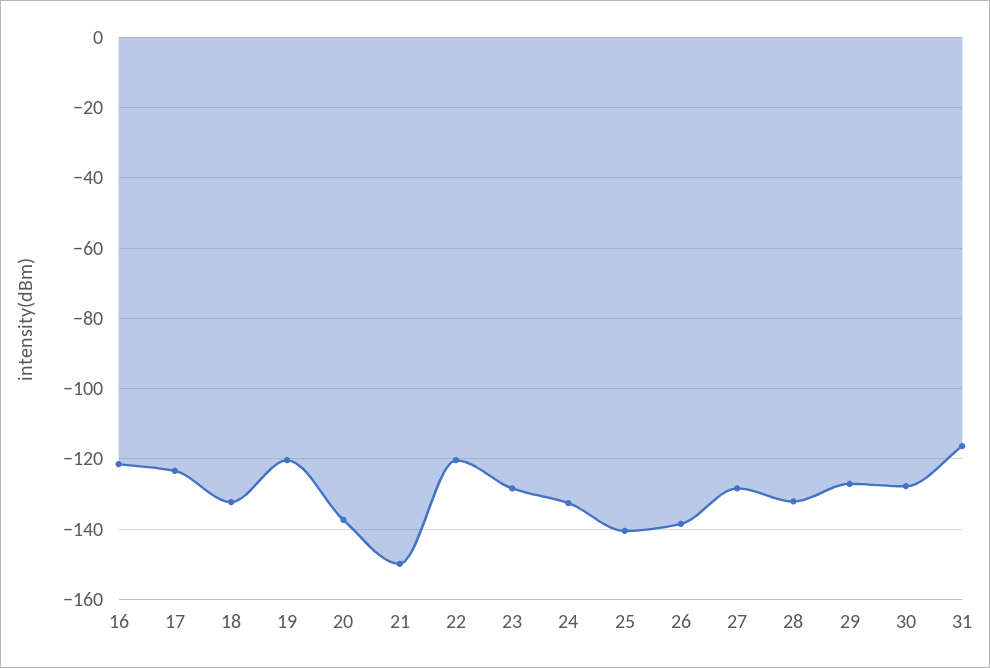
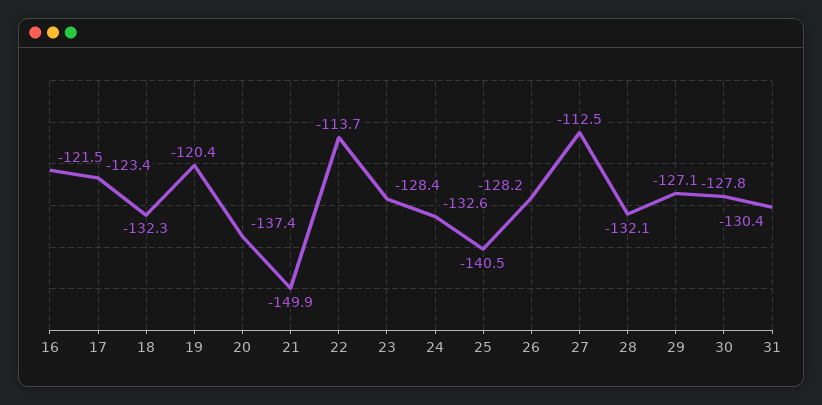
22: -120 -> -113.7
26: -138 -> -128.2
27: -128 -> -112.5
31: -116 -> -130.4

